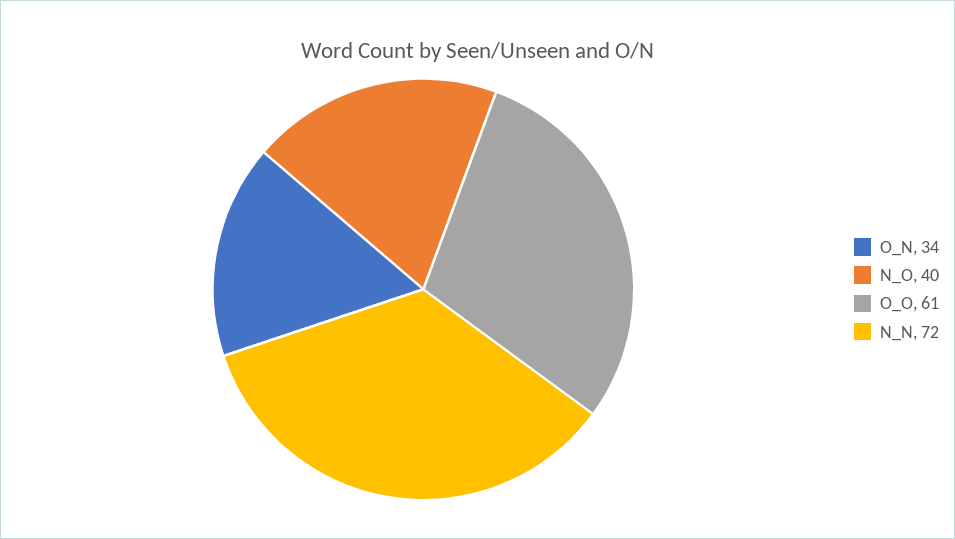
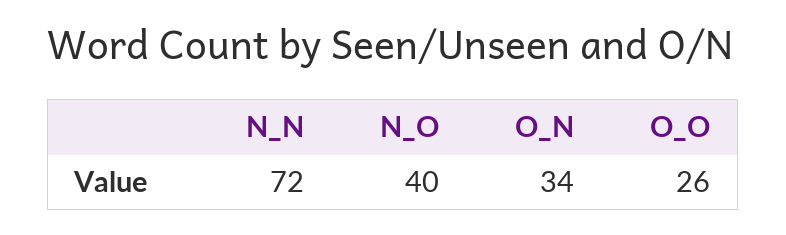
O_O: 61 -> 26

